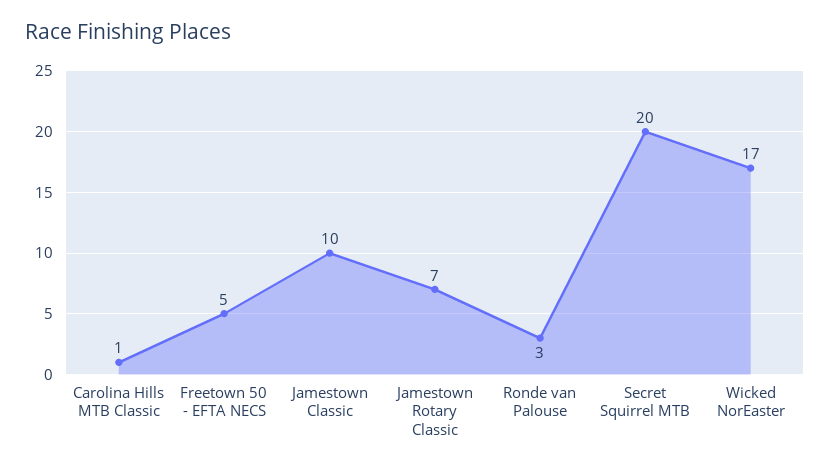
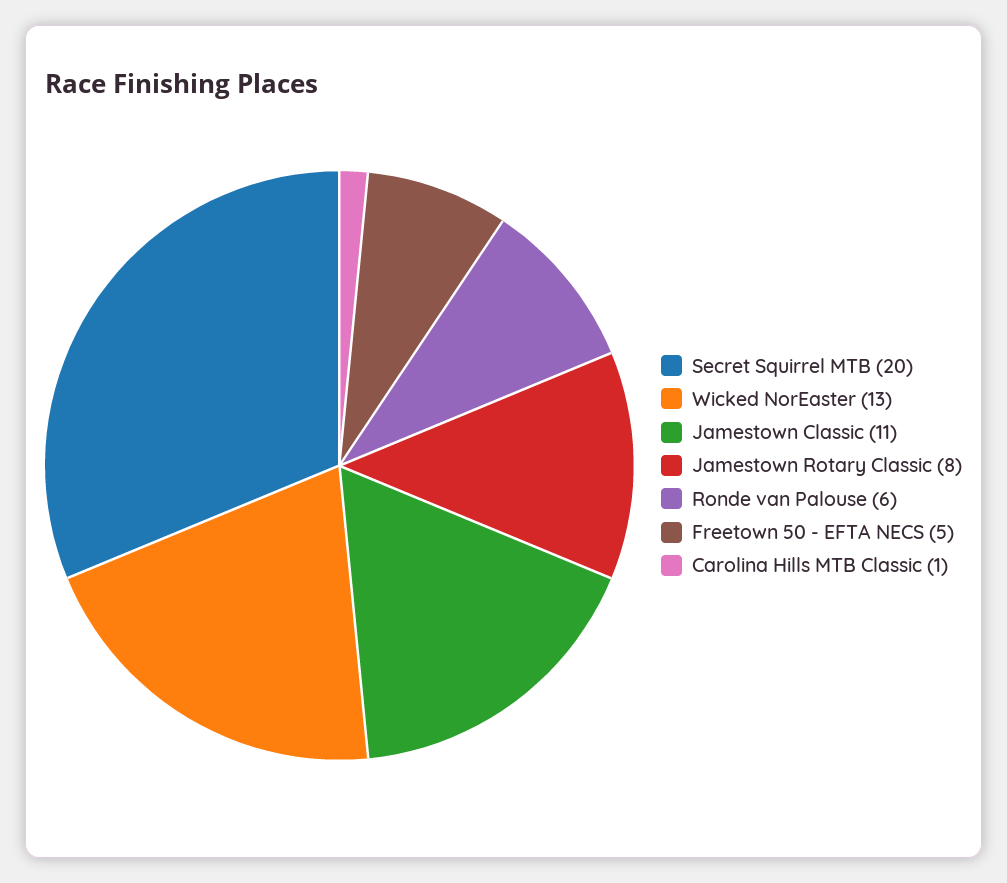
Jamestown Classic: 10 -> 11
Jamestown Rotary Classic: 7 -> 8
Ronde van Palouse: 3 -> 6
Wicked NorEaster: 17 -> 13

